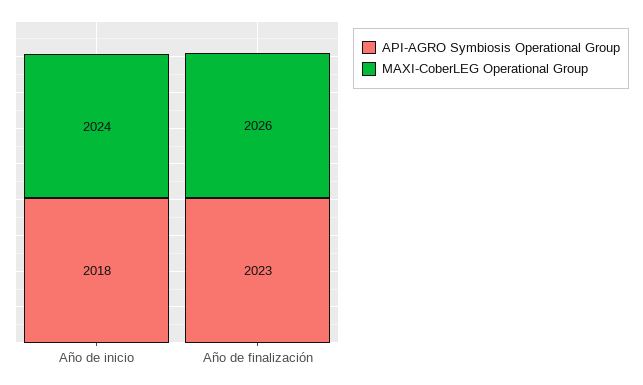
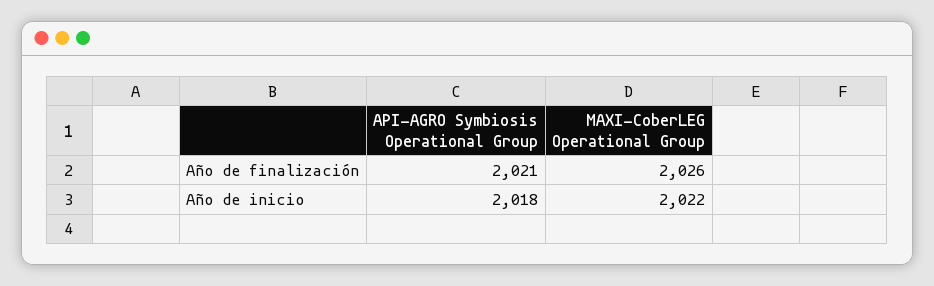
MAXI-CoberLEG Operational Group, Año de inicio: 2024 -> 2022
API-AGRO Symbiosis Operational Group, Año de finalización: 2023 -> 2021

